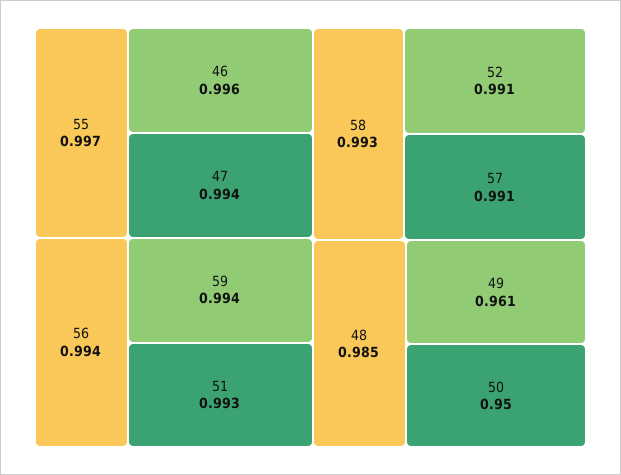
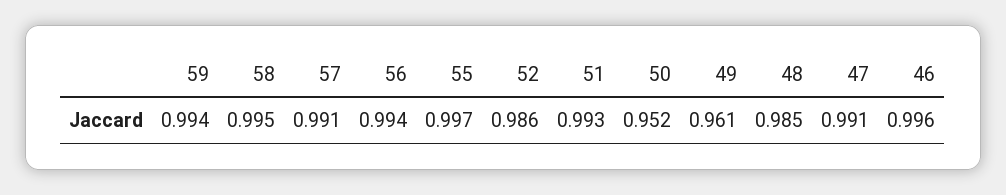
47: 0.994 -> 0.991
58: 0.993 -> 0.995
52: 0.991 -> 0.986
50: 0.95 -> 0.952

